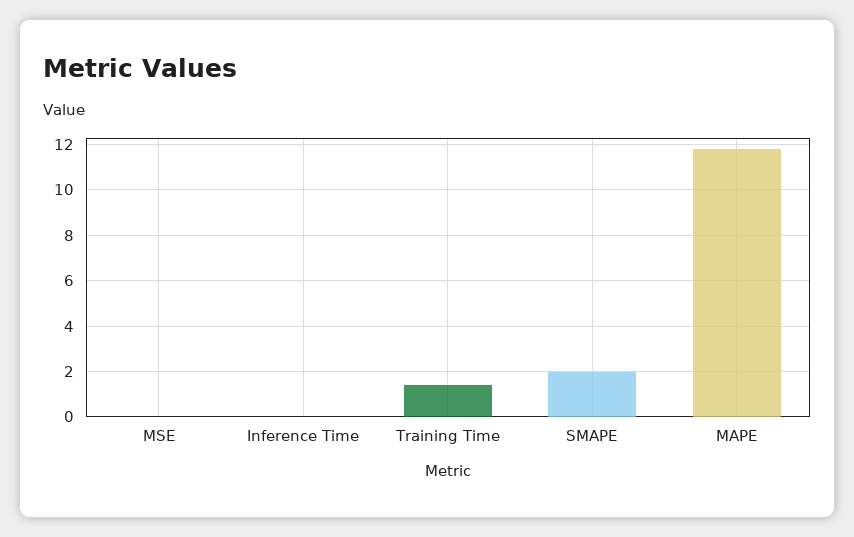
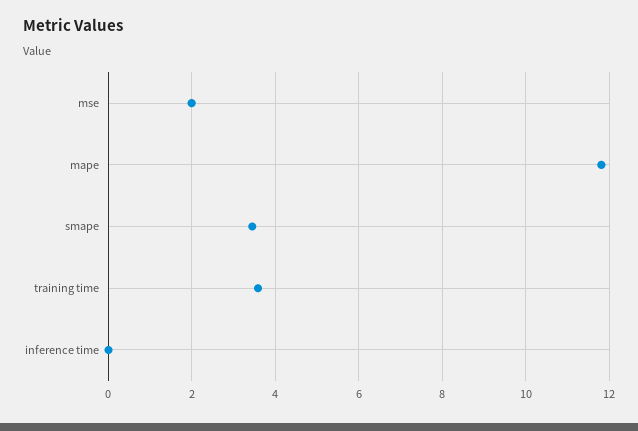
MSE: 0 -> 2
Training Time: 1.5 -> 3.6
SMAPE: 2 -> 3.4

